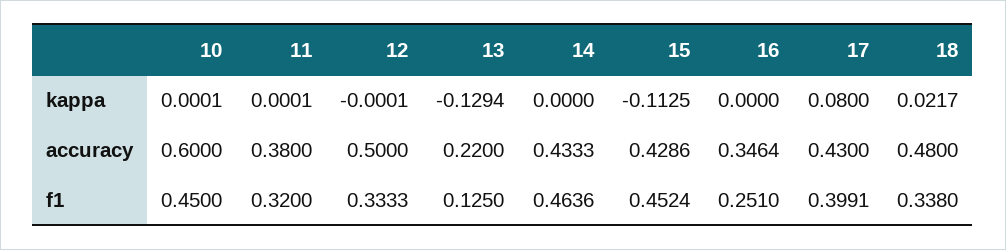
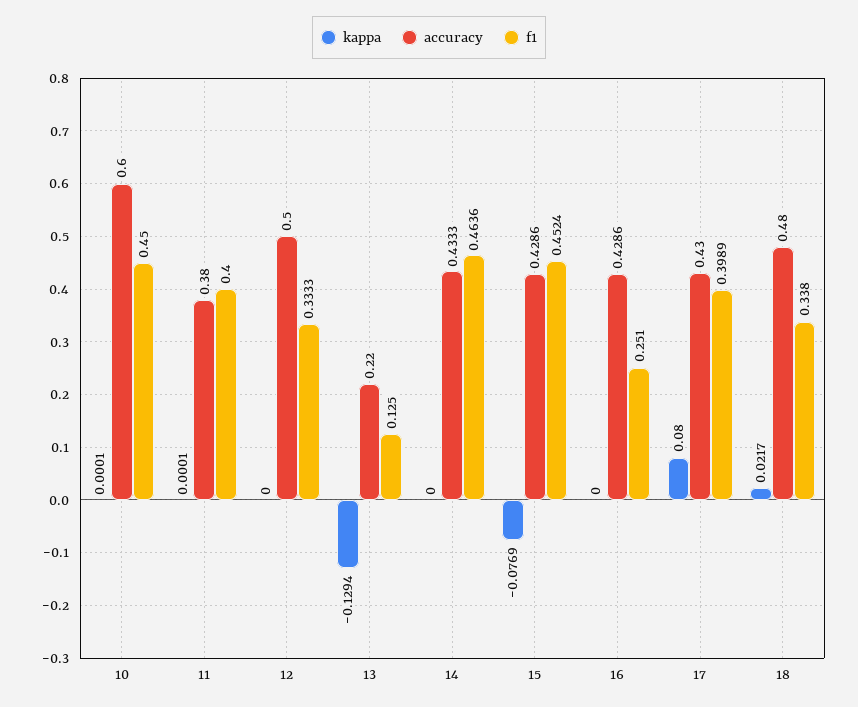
kappa, 12: -0.0001 -> 0
kappa, 15: -0.1125 -> -0.0769
accuracy, 16: 0.3464 -> 0.4286
f1, 11: 0.32 -> 0.4
f1, 17: 0.3991 -> 0.3989

